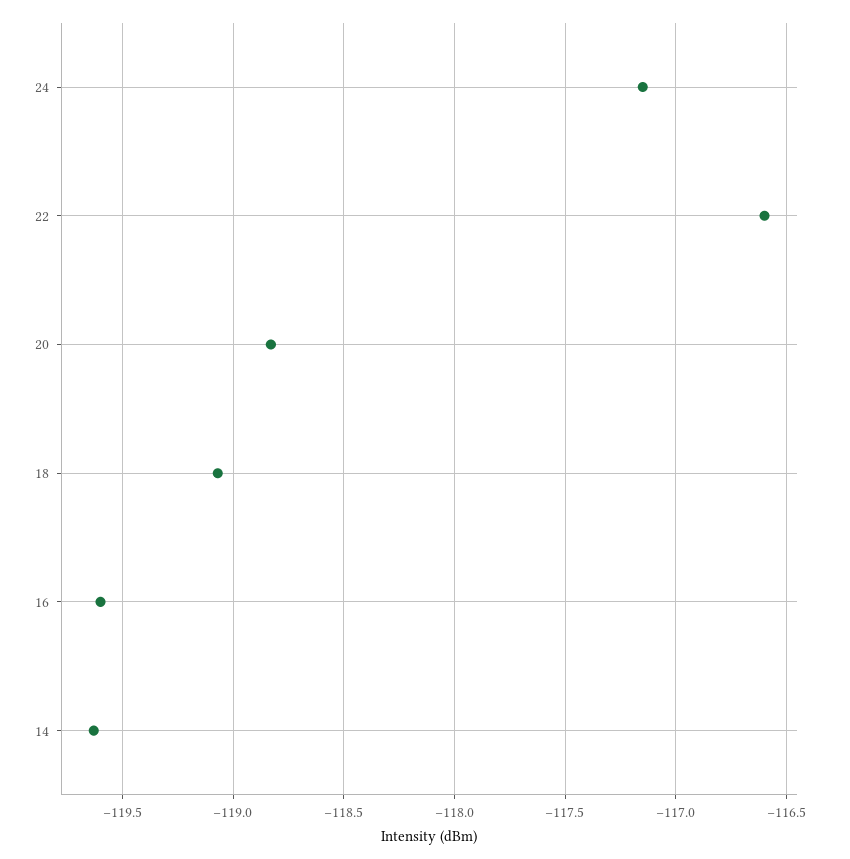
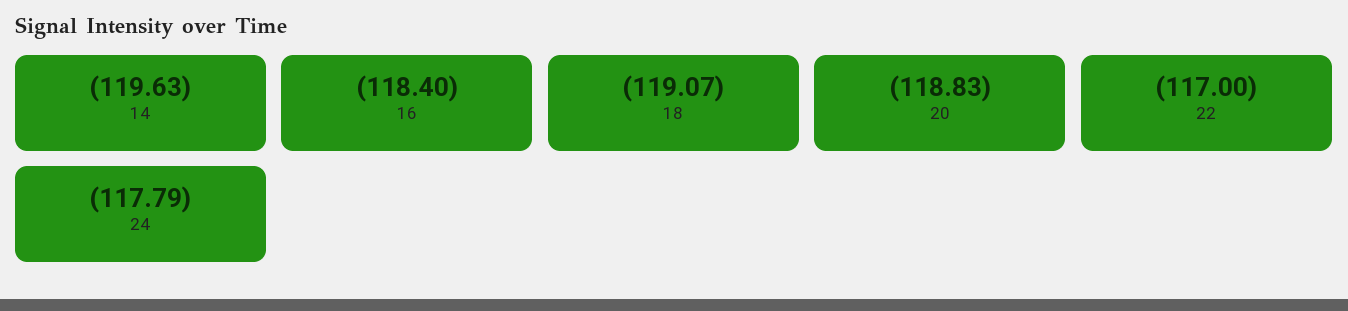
24: -117.15 -> -117.79
22: -116.6 -> -117
16: -119.6 -> -118.4

